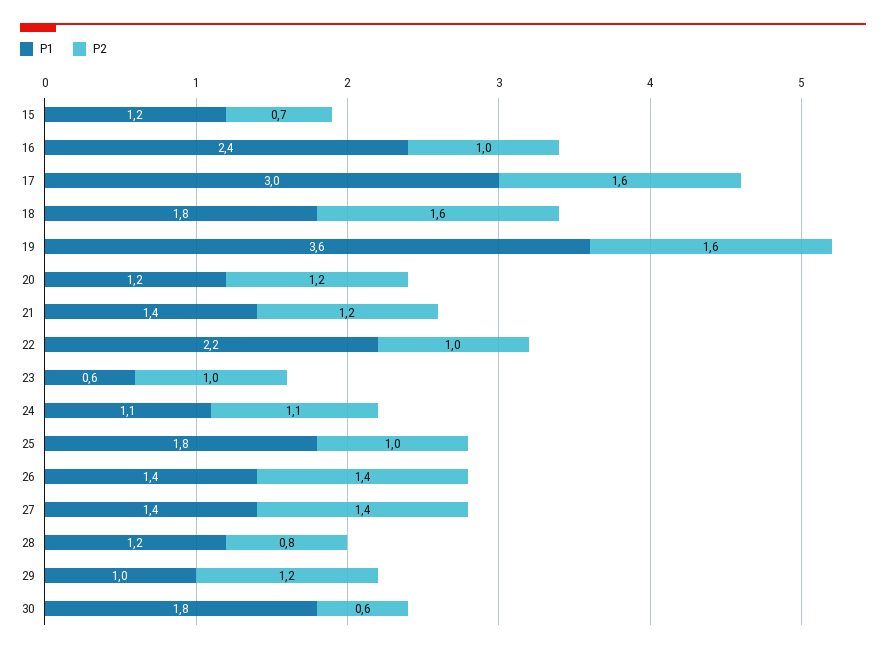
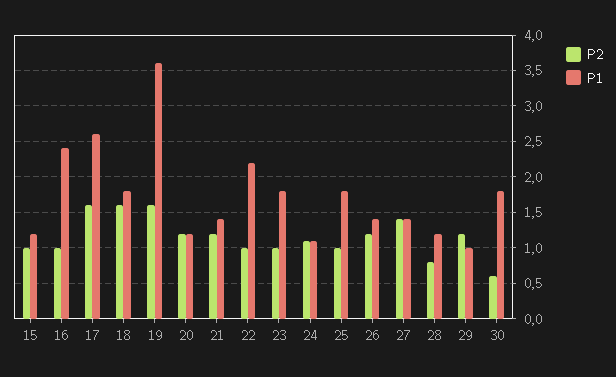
P2, 15: 0.7 -> 1
P1, 17: 3 -> 2.6
P1, 23: 0.6 -> 1.8
P2, 26: 1.4 -> 1.2

